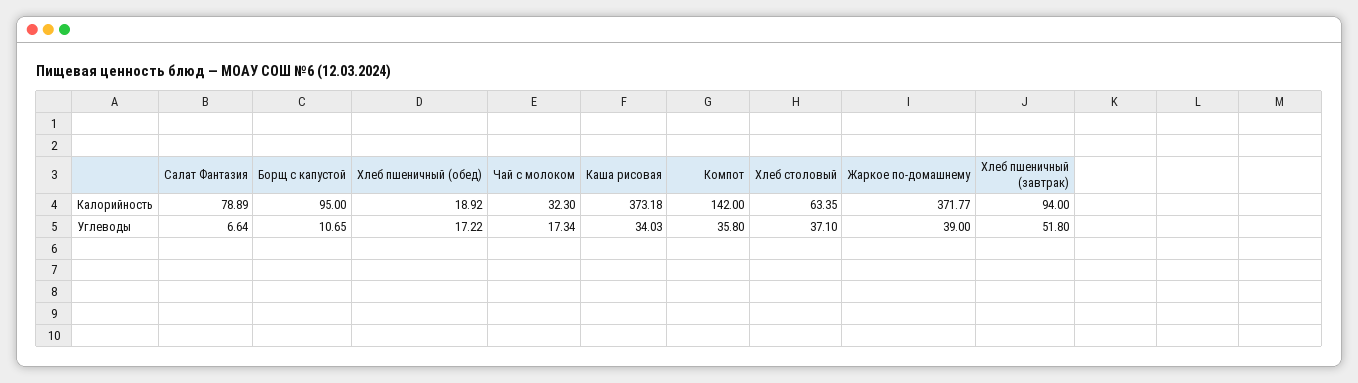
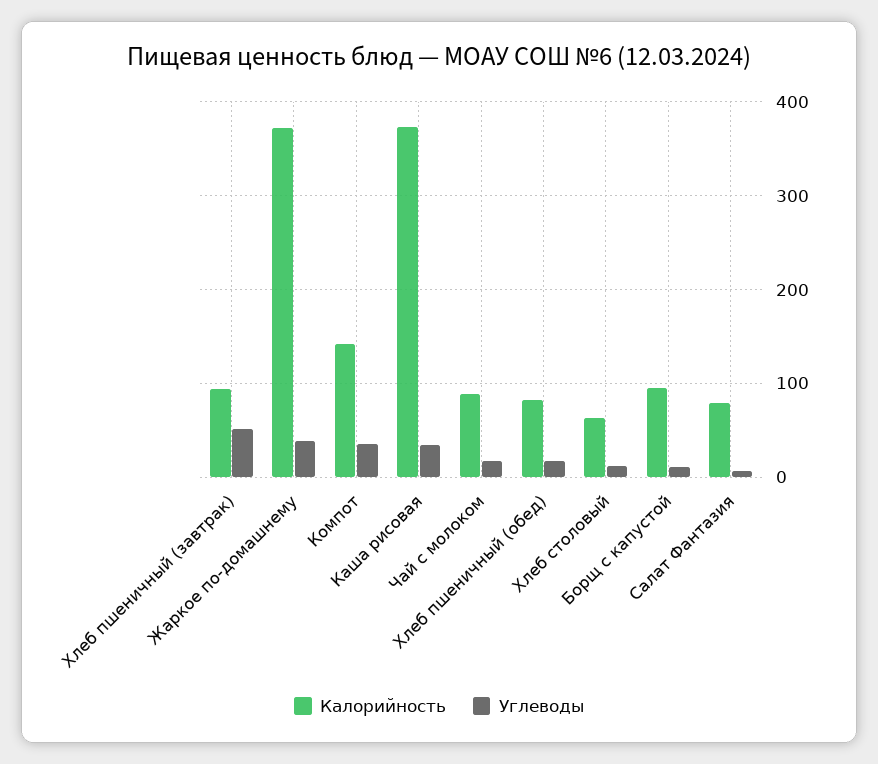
Калорийность, Хлеб пшеничный (обед): 18.92 -> 80
Калорийность, Чай с молоком: 32.3 -> 90
Углеводы, Хлеб столовый: 37.1 -> 10

